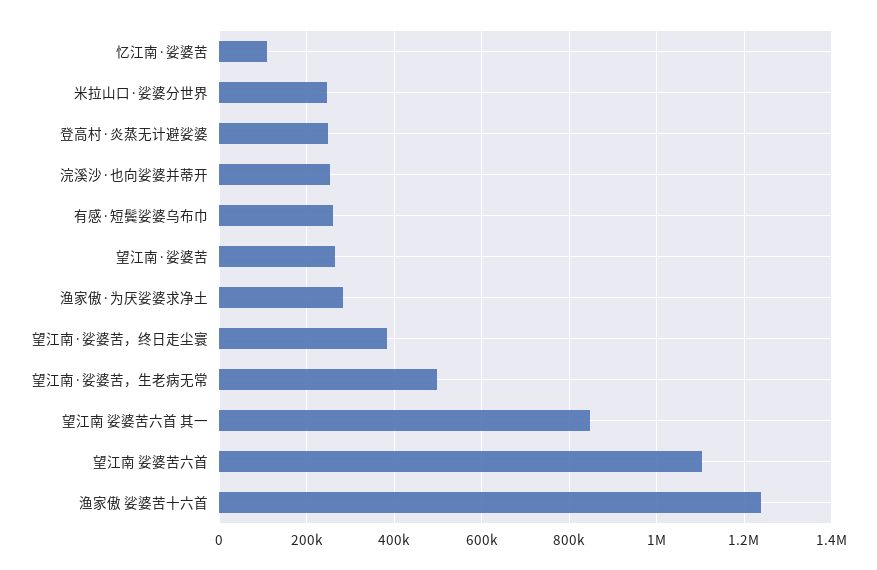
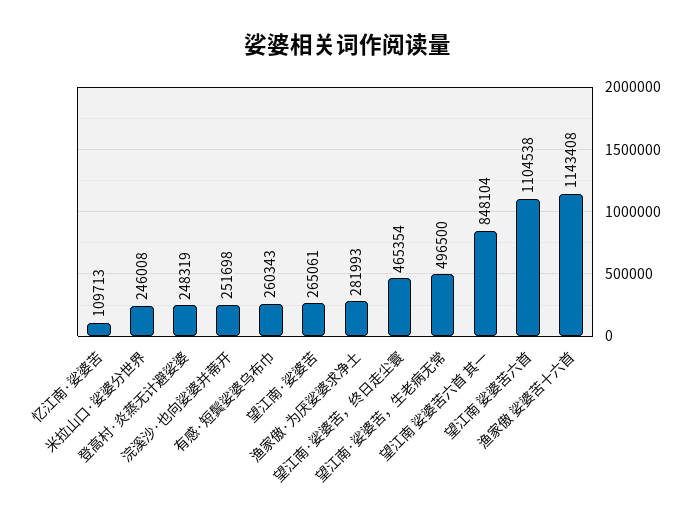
望江南·娑婆苦，终日走尘寰: 380000 -> 465354
渔家傲 娑婆苦十六首: 1240000 -> 1143408

